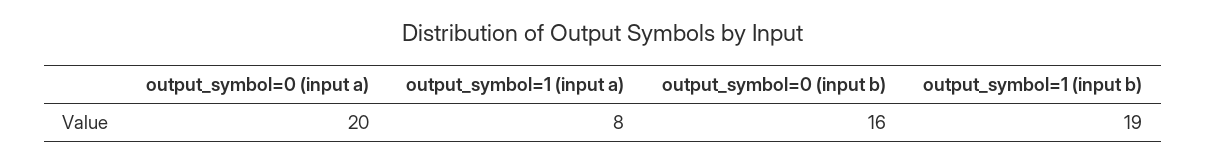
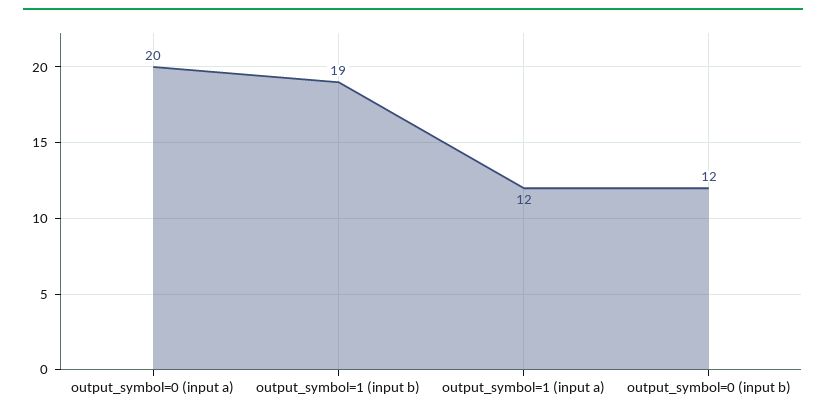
output_symbol=1 (input a): 8 -> 12
output_symbol=0 (input b): 16 -> 12

